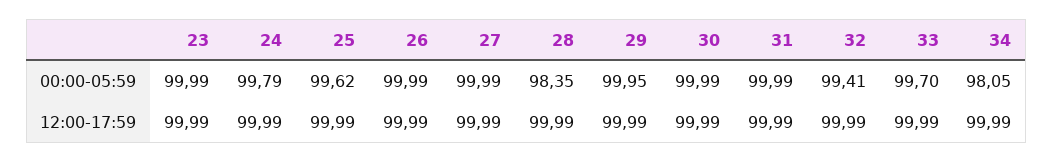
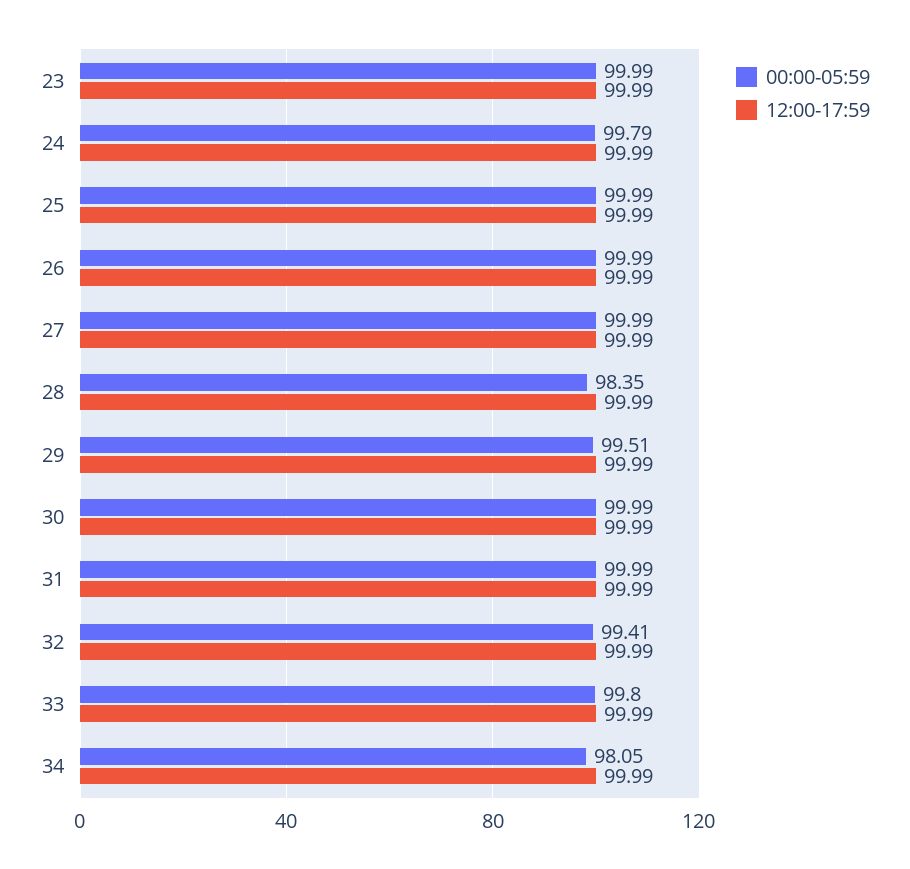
00:00-05:59, 25: 99.62 -> 99.99
00:00-05:59, 29: 99.95 -> 99.51
00:00-05:59, 33: 99.7 -> 99.8

